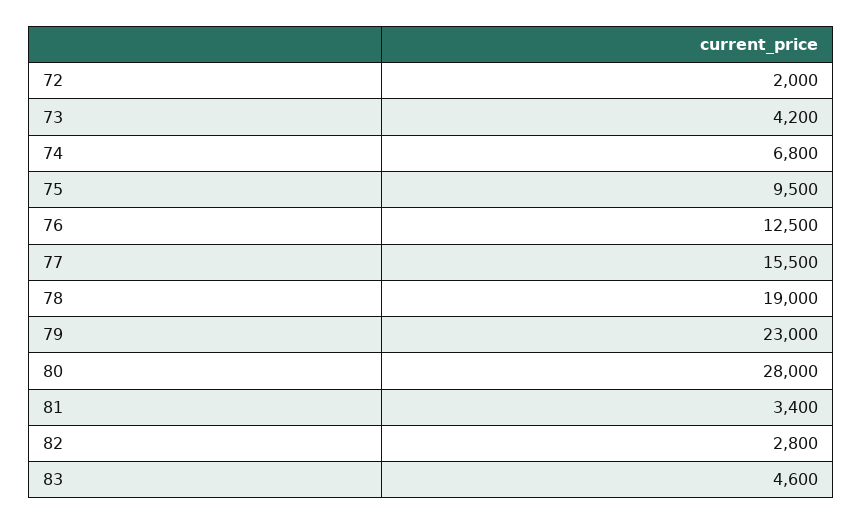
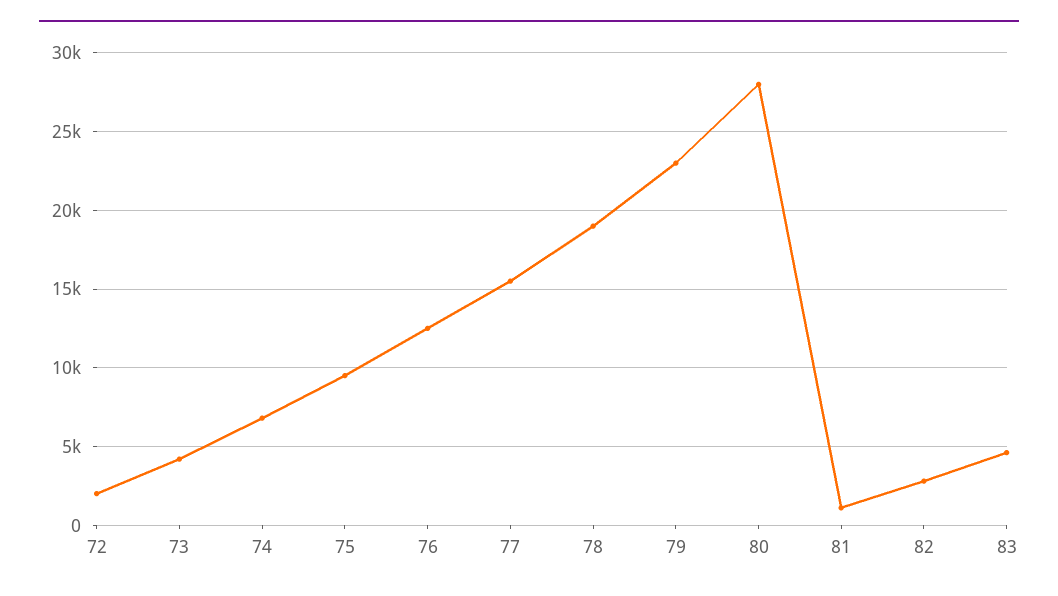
81: 3400 -> 1000

